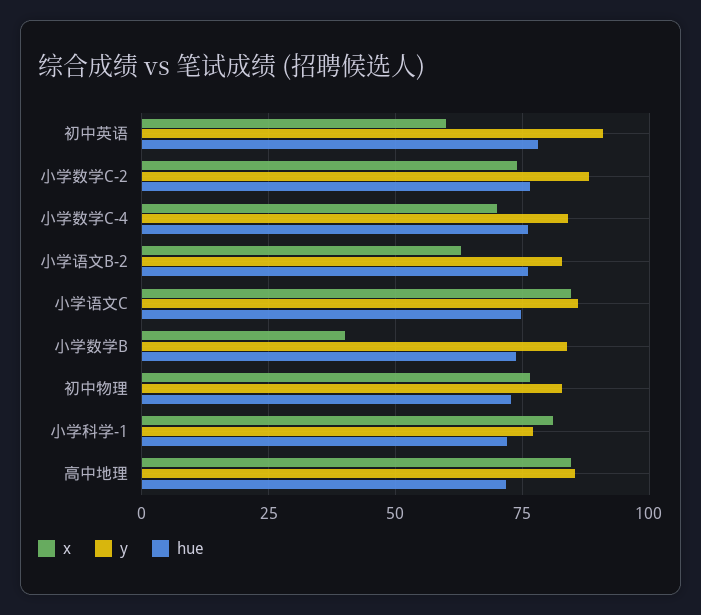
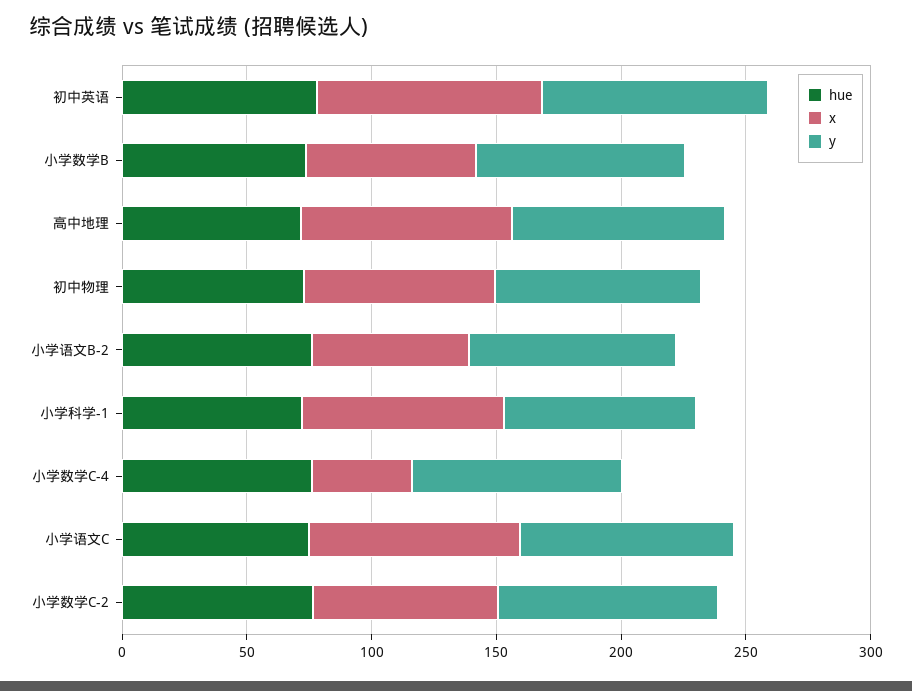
x, 初中英语: 60 -> 90
x, 小学数学C-4: 70 -> 40
x, 小学数学B: 40 -> 70

